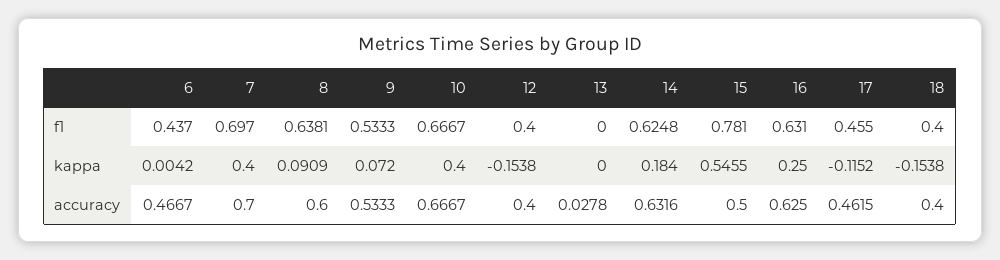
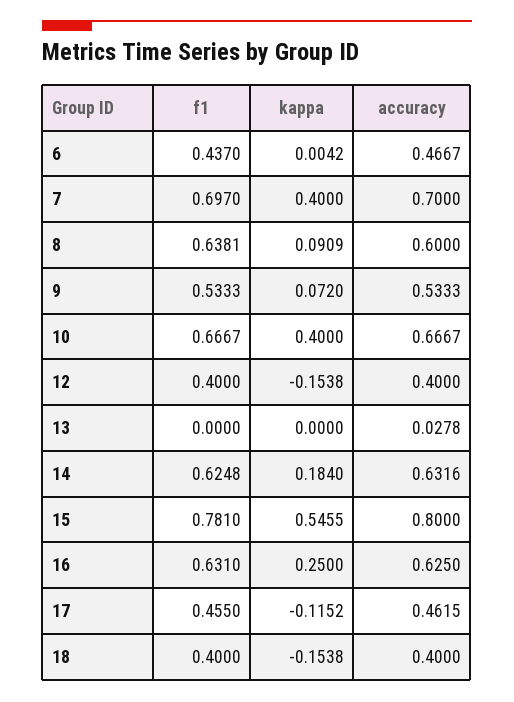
15, accuracy: 0.5 -> 0.8

